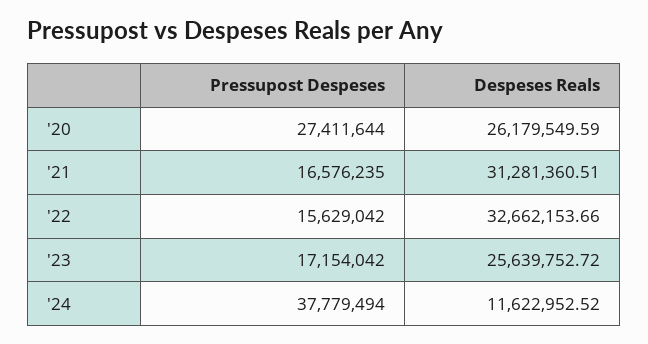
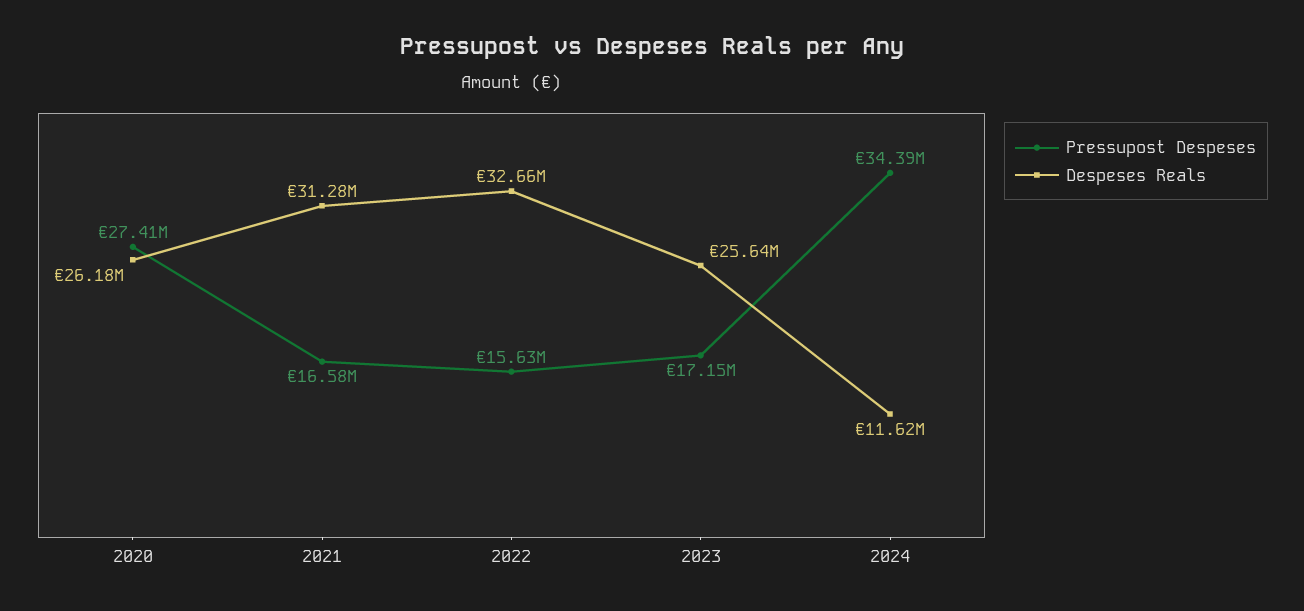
Pressupost Despeses, '24: 37779494 -> 34390000

